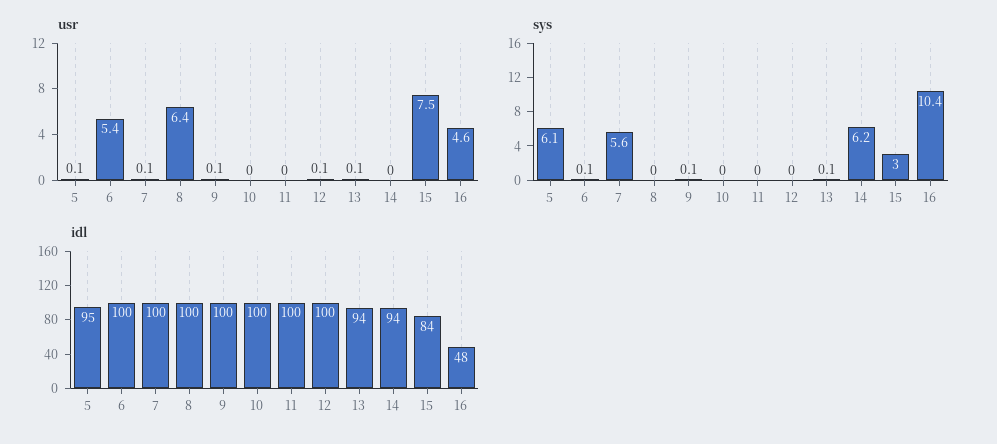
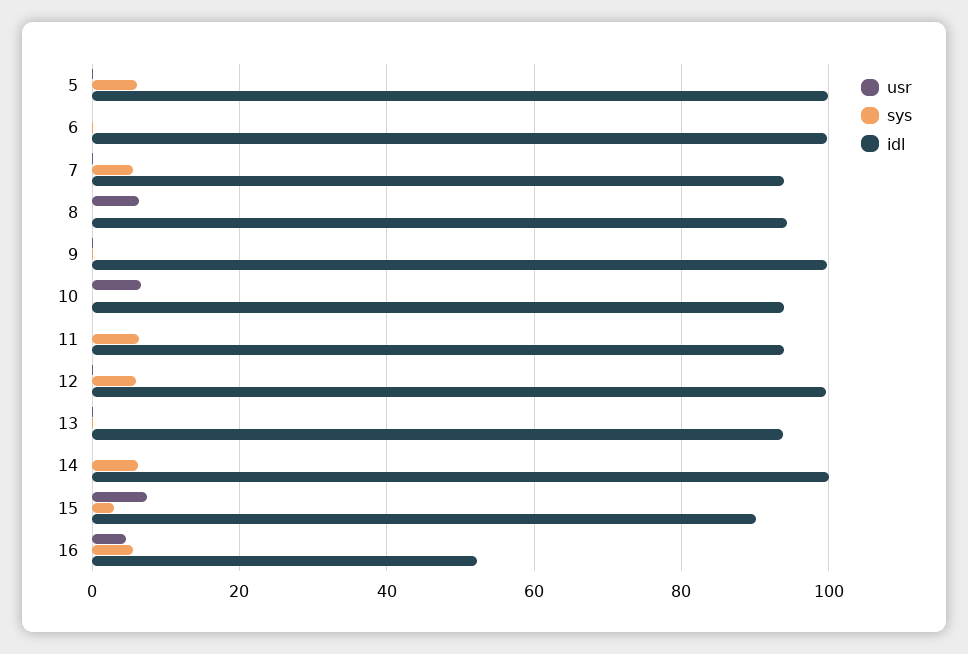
usr, 6: 5.4 -> 0
usr, 10: 0 -> 6
sys, 11: 0 -> 6
sys, 12: 0 -> 6
sys, 16: 10.4 -> 6
idl, 5: 95 -> 100
idl, 7: 100 -> 94
idl, 8: 100 -> 94
idl, 10: 100 -> 94
idl, 11: 100 -> 94
idl, 14: 94 -> 100
idl, 15: 84 -> 90
idl, 16: 48 -> 52

